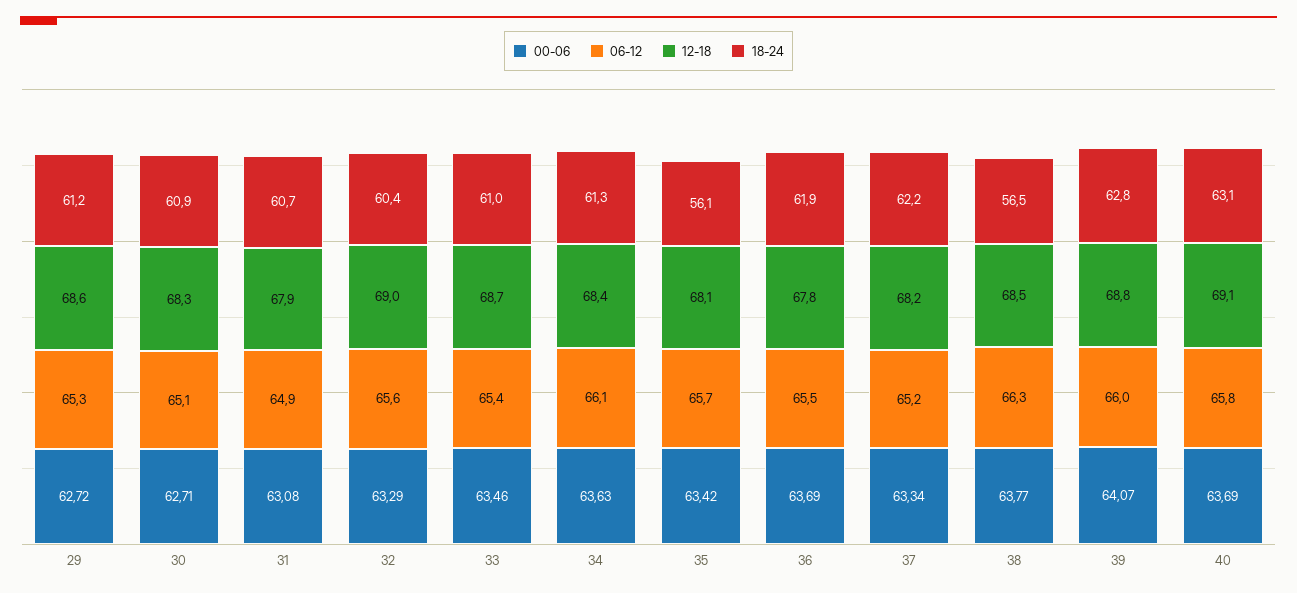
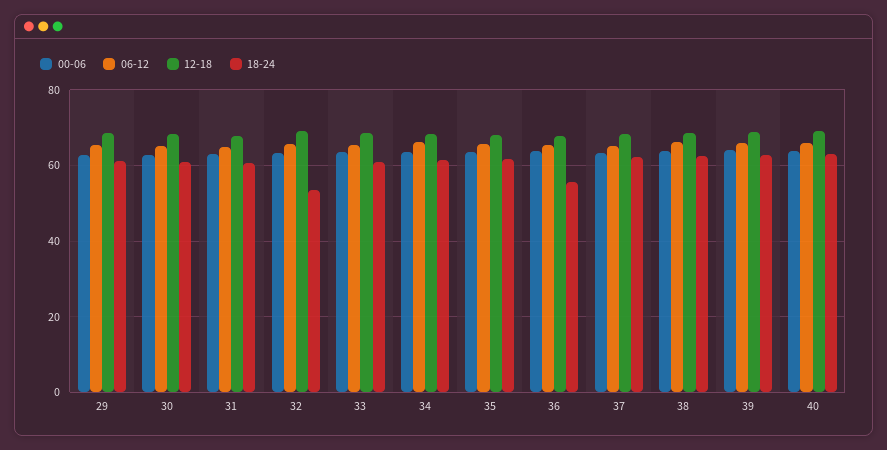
18-24, 32: 60.4 -> 54
18-24, 35: 56.1 -> 62
18-24, 36: 61.9 -> 56
18-24, 38: 56.5 -> 62

